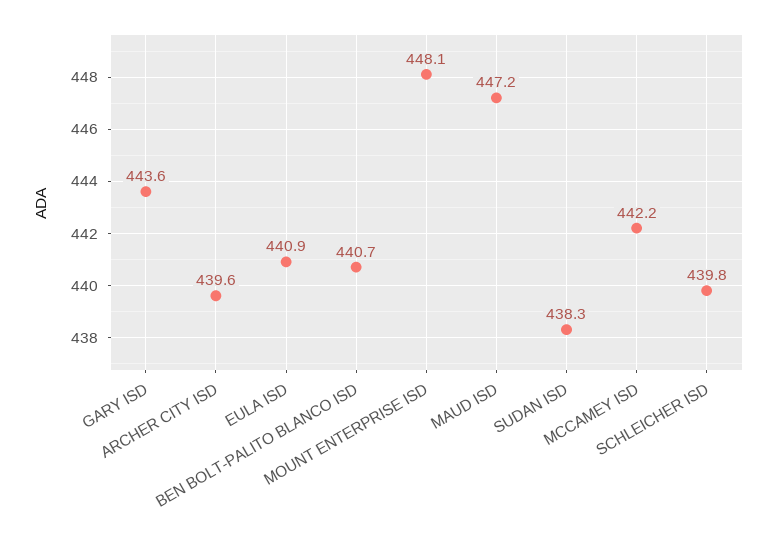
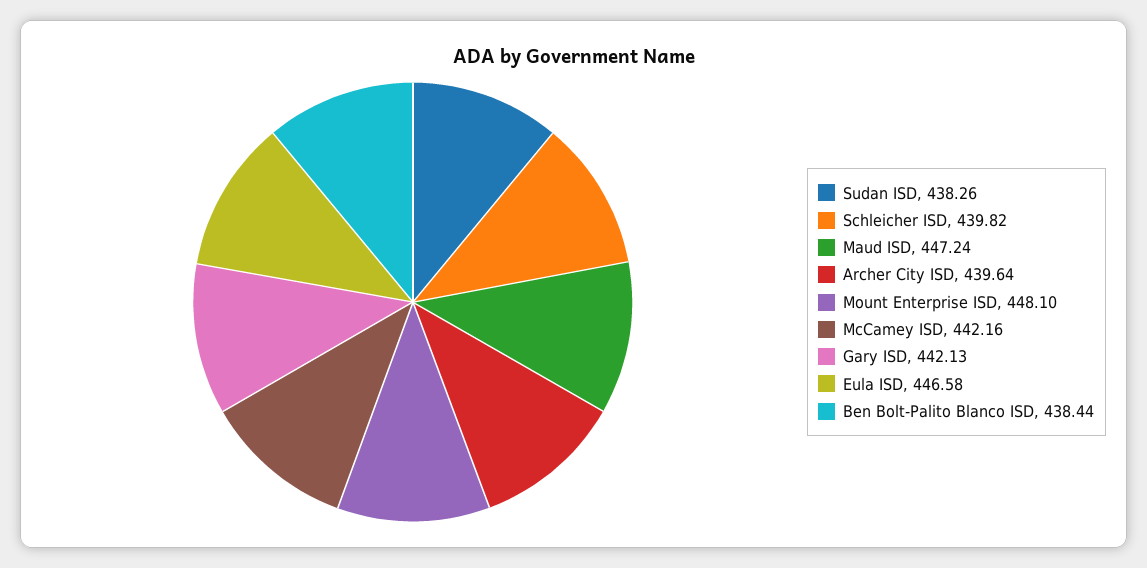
GARY ISD: 443.6 -> 442.13
EULA ISD: 440.9 -> 446.58
BEN BOLT-PALITO BLANCO ISD: 440.7 -> 438.44

